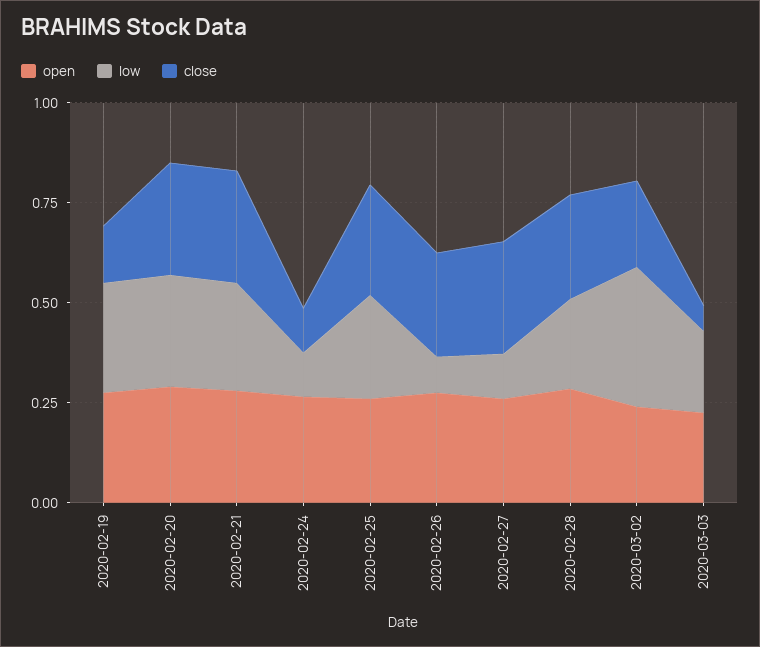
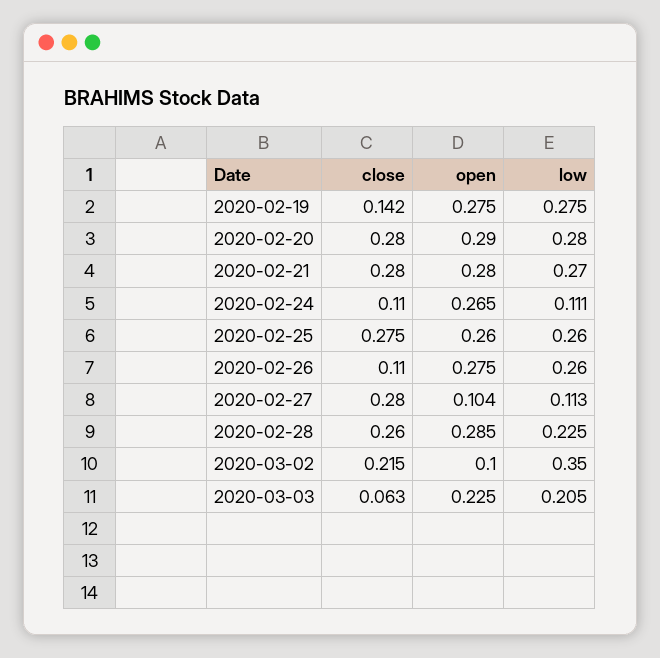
low, 2020-02-26: 0.1 -> 0.26
close, 2020-02-26: 0.25 -> 0.11
open, 2020-02-27: 0.25 -> 0.104
open, 2020-03-02: 0.25 -> 0.1

